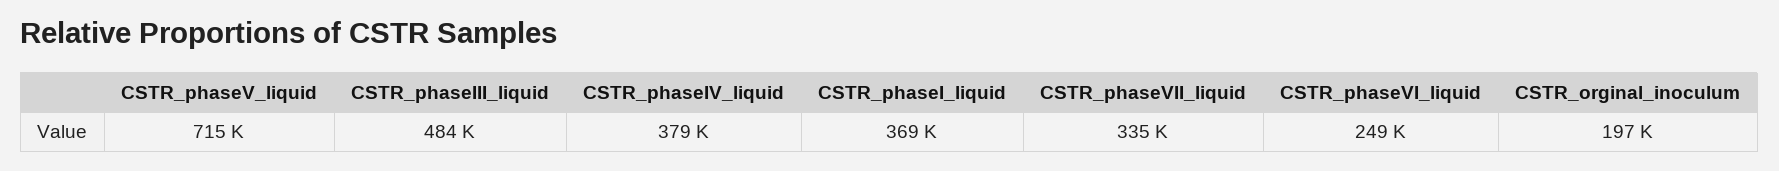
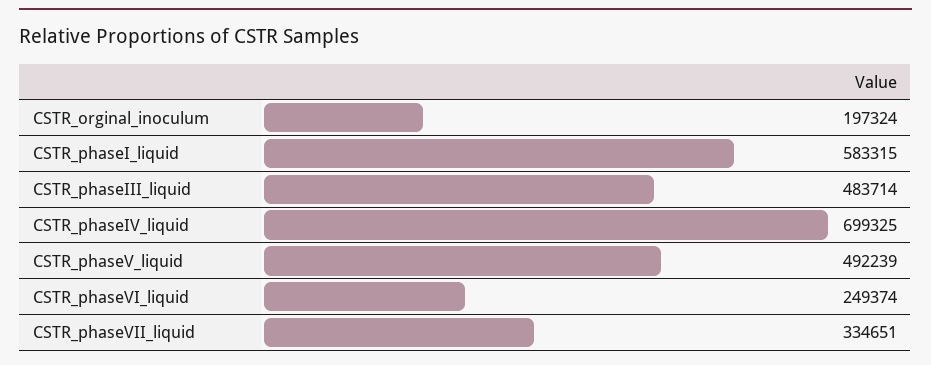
CSTR_phaseV_liquid: 715000 -> 492239
CSTR_phaseIV_liquid: 379000 -> 699325
CSTR_phaseI_liquid: 369000 -> 583315

